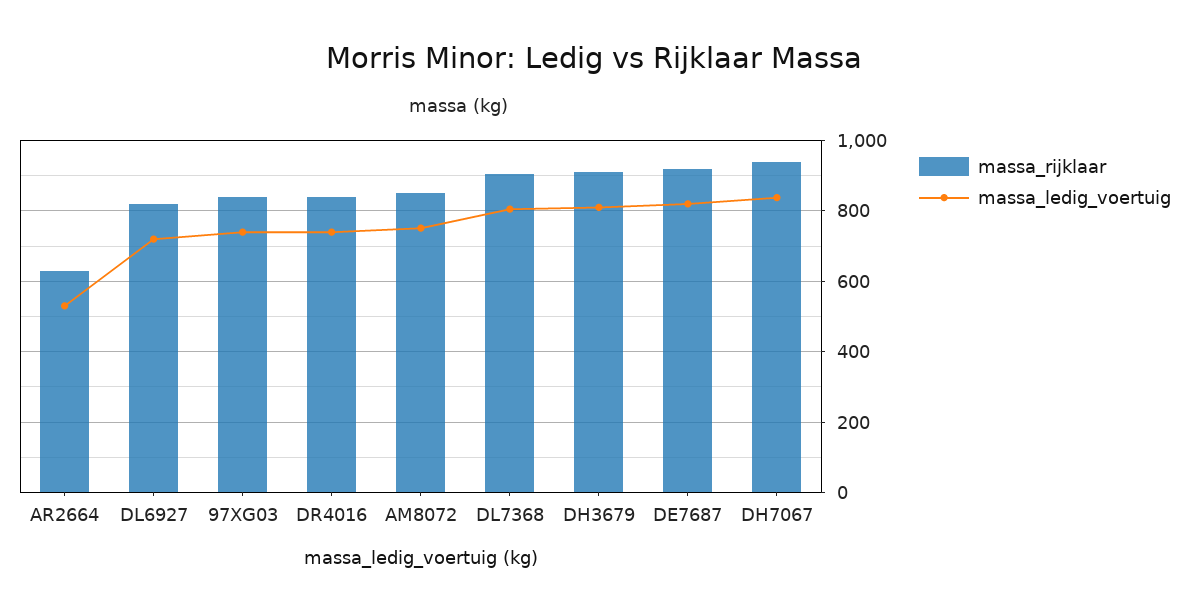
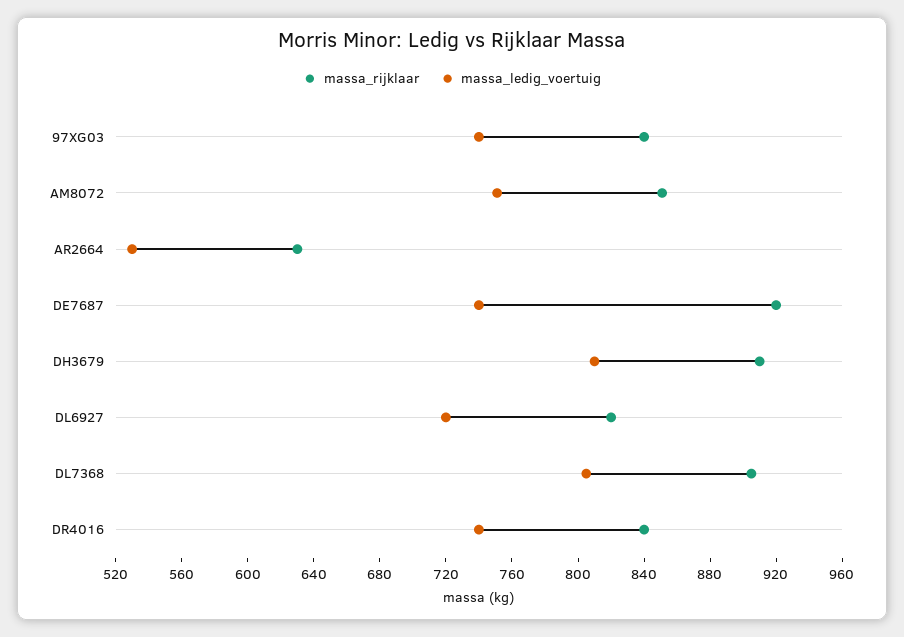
massa_ledig_voertuig, DE7687: 820 -> 740
massa_rijklaar, DH7067: 940 -> none
massa_ledig_voertuig, DH7067: 840 -> none

